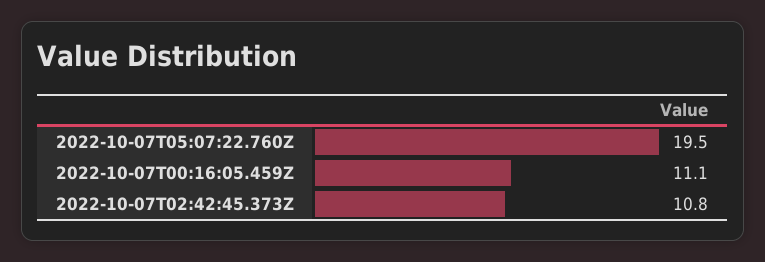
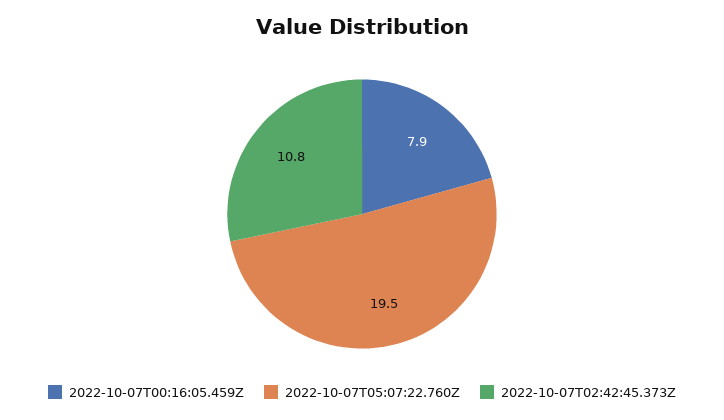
2022-10-07T00:16:05.459Z: 11.1 -> 7.9

